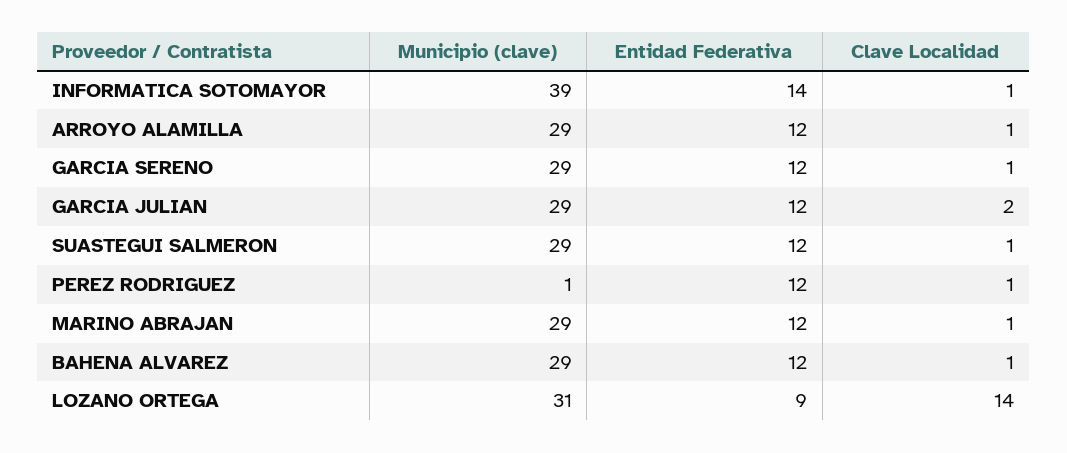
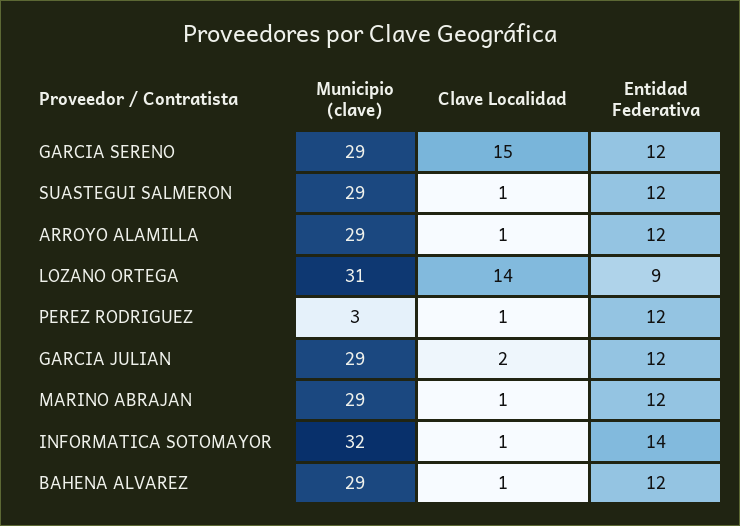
Municipio (clave), INFORMATICA SOTOMAYOR: 39 -> 32
Clave Localidad, GARCIA SERENO: 1 -> 15
Municipio (clave), PEREZ RODRIGUEZ: 1 -> 3

